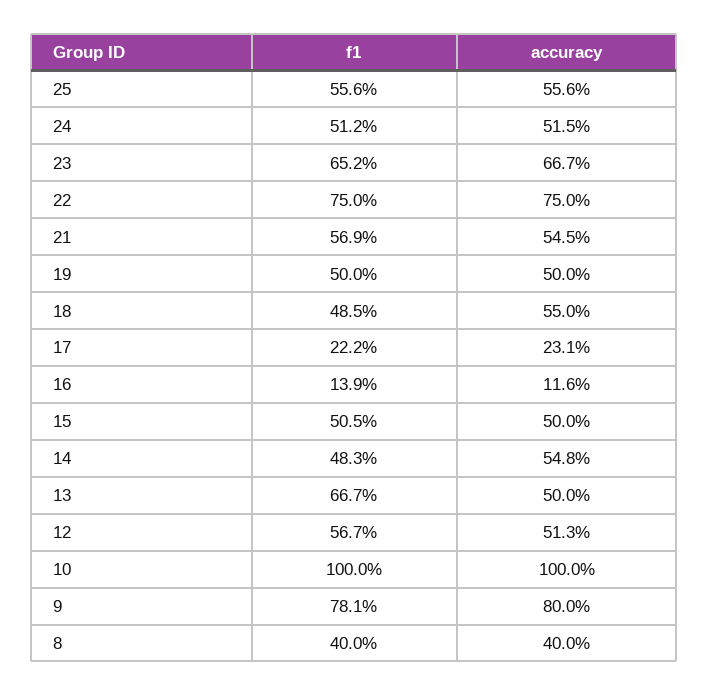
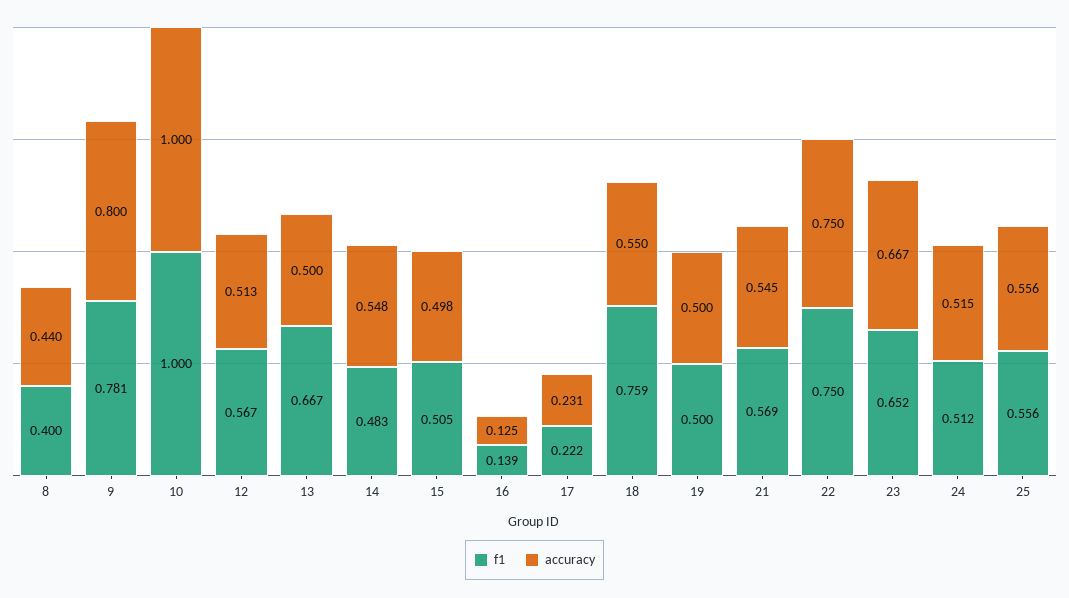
f1, 18: 0.485 -> 0.759
accuracy, 16: 0.116 -> 0.125
accuracy, 15: 0.5 -> 0.498
accuracy, 8: 0.4 -> 0.44

